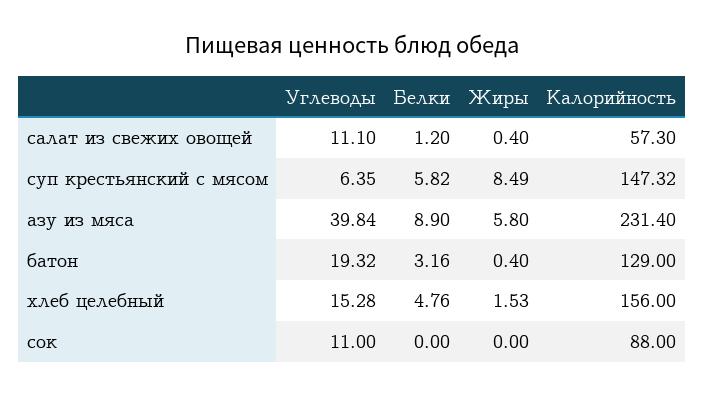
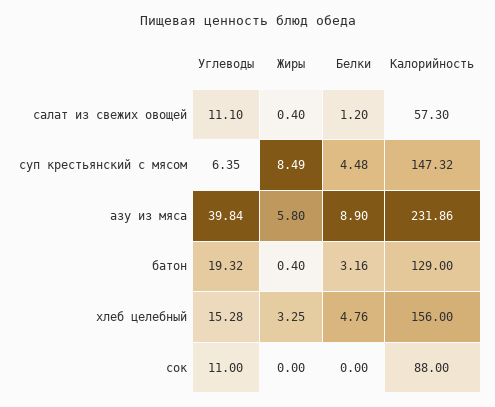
Белки, суп крестьянский с мясом: 5.82 -> 4.48
Калорийность, азу из мяса: 231.4 -> 231.86
Жиры, хлеб целебный: 1.53 -> 3.25

